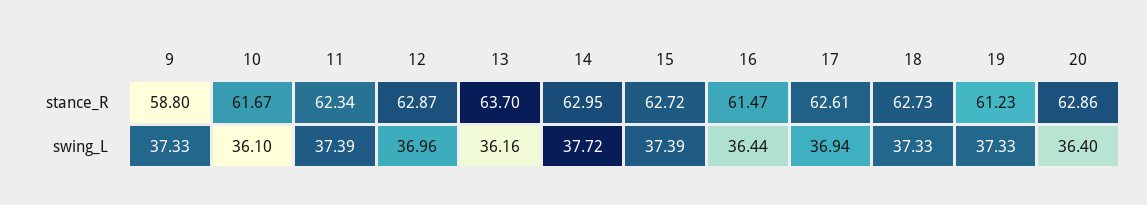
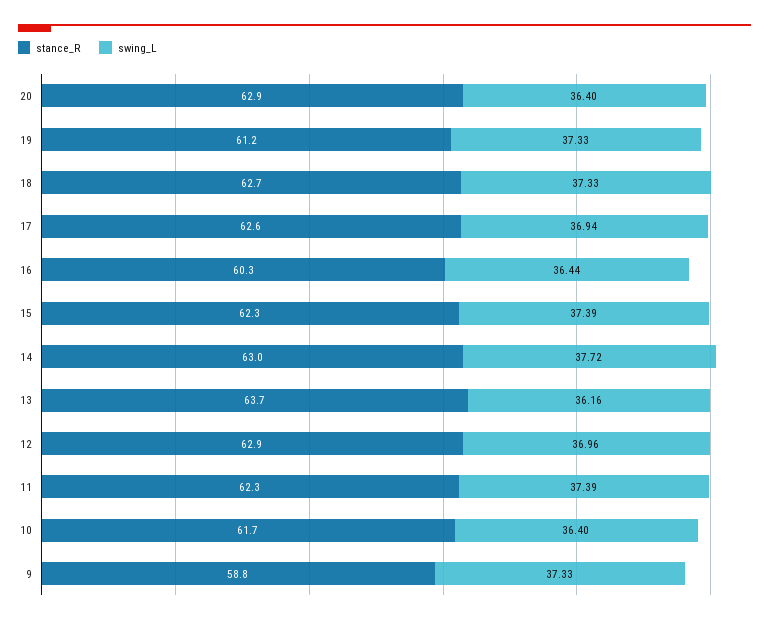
stance_R, 15: 62.72 -> 62.3
stance_R, 16: 61.47 -> 60.3
swing_L, 10: 36.1 -> 36.4

